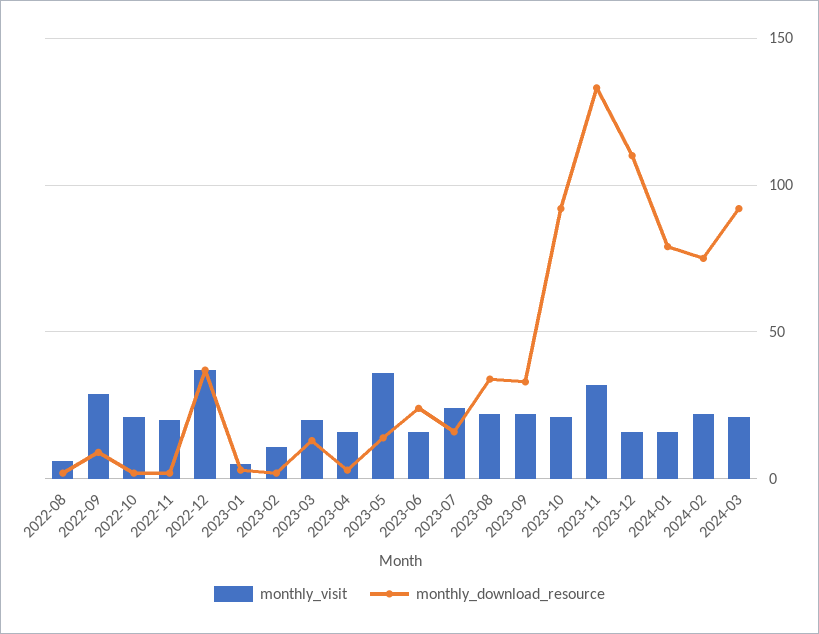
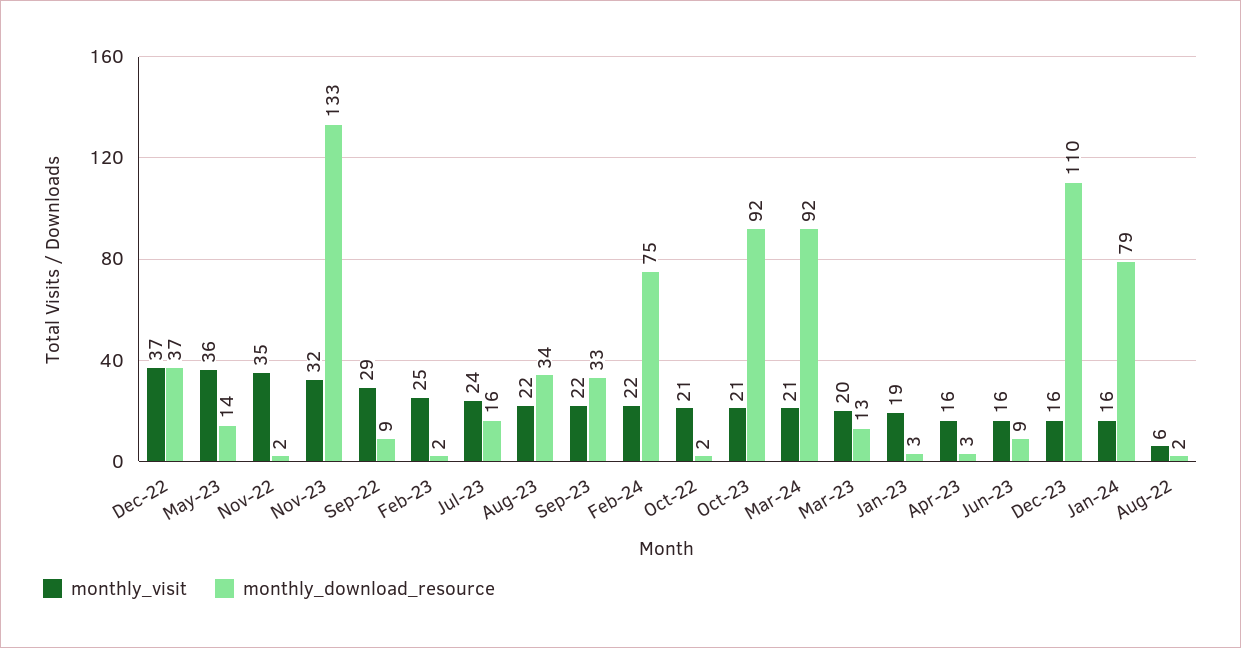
monthly_visit, 2022-11: 20 -> 35
monthly_visit, 2023-01: 5 -> 19
monthly_visit, 2023-02: 10 -> 25
monthly_download_resource, 2023-06: 25 -> 9

